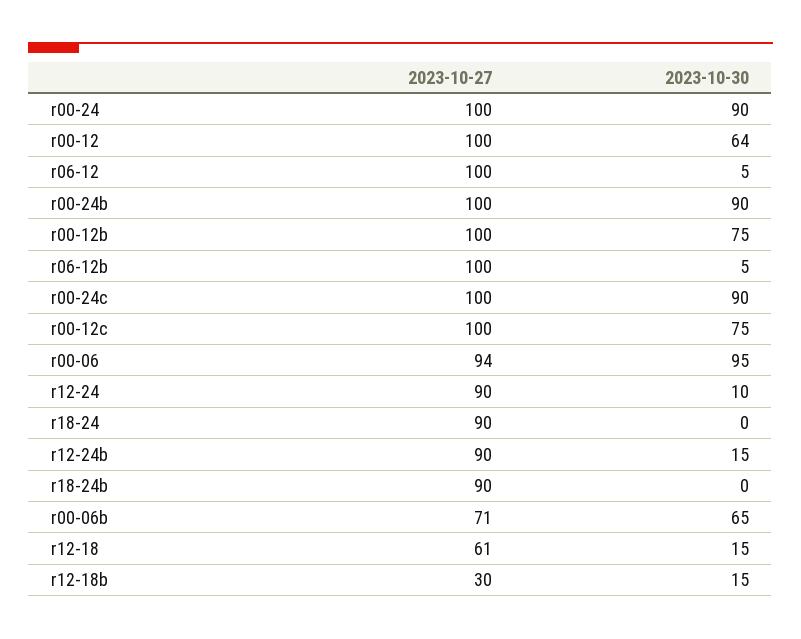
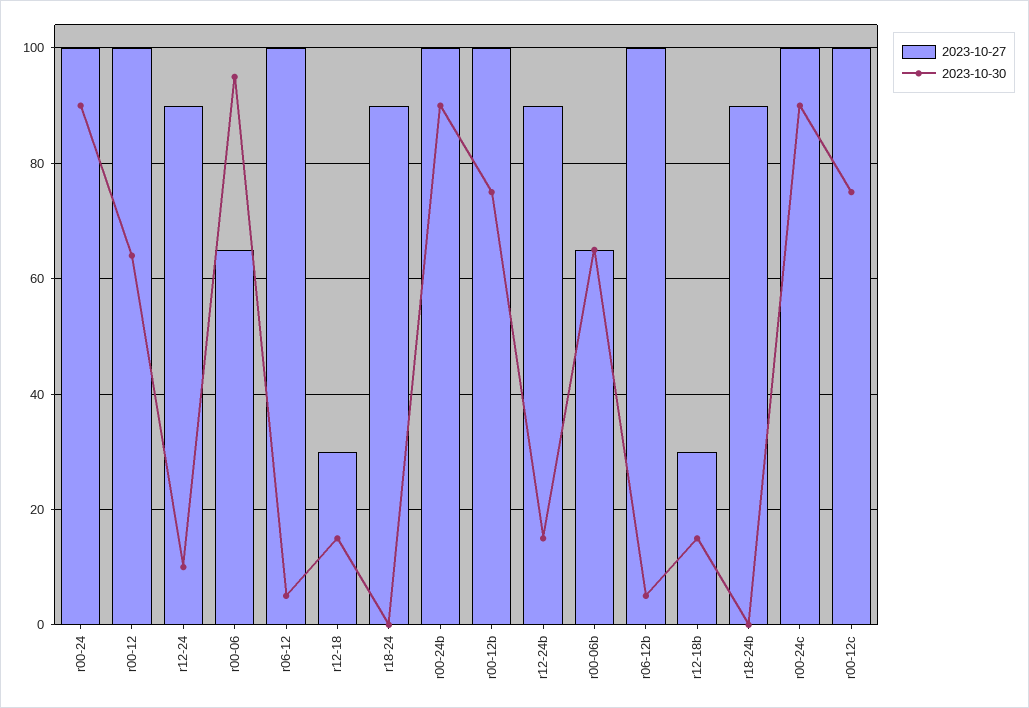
2023-10-27, r00-06: 94 -> 65
2023-10-27, r00-06b: 71 -> 65
2023-10-27, r12-18: 61 -> 30

